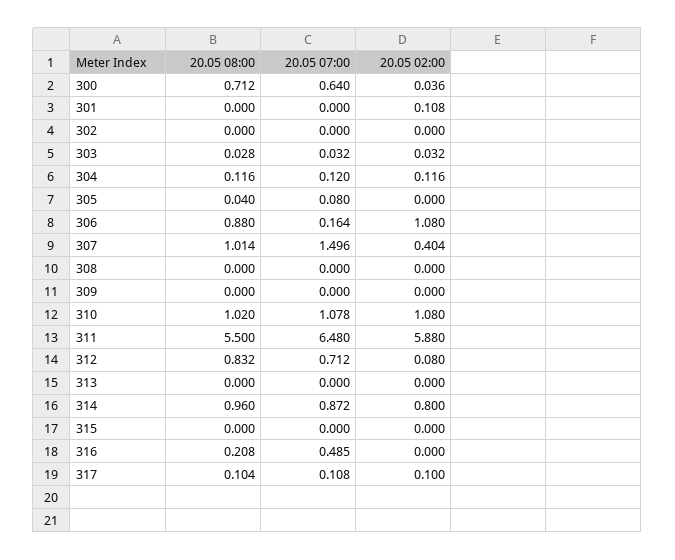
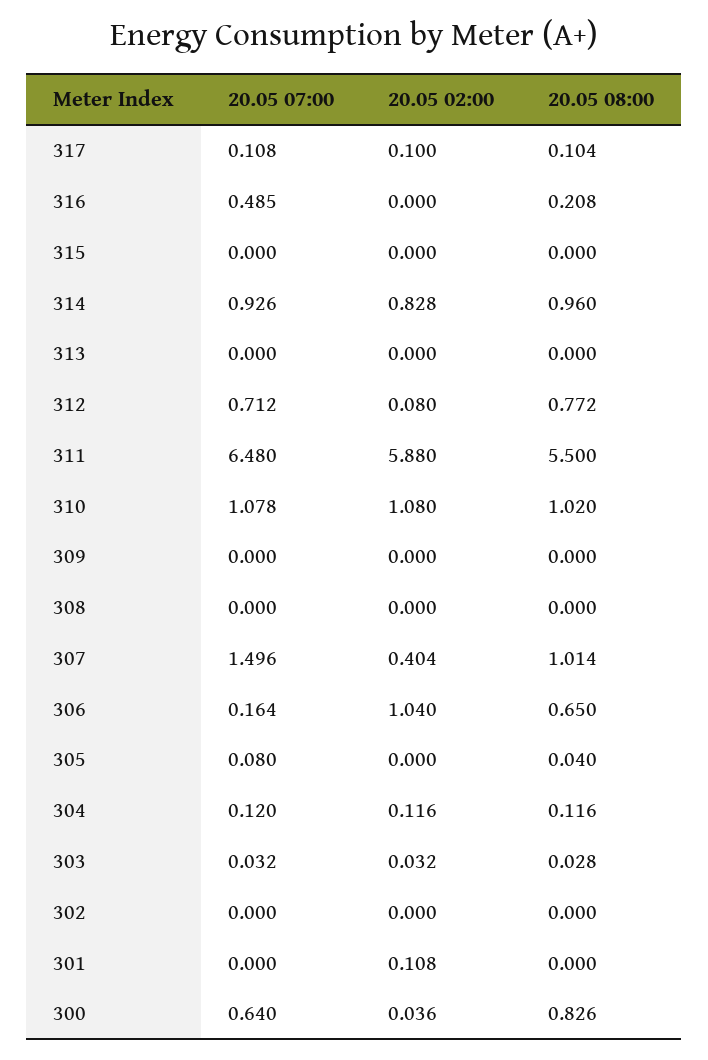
20.05 08:00, 300: 0.712 -> 0.826
20.05 08:00, 306: 0.88 -> 0.65
20.05 02:00, 306: 1.08 -> 1.04
20.05 08:00, 312: 0.832 -> 0.772
20.05 07:00, 314: 0.872 -> 0.926
20.05 02:00, 314: 0.8 -> 0.828

